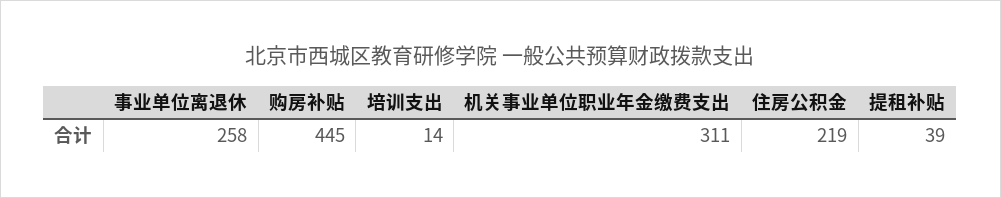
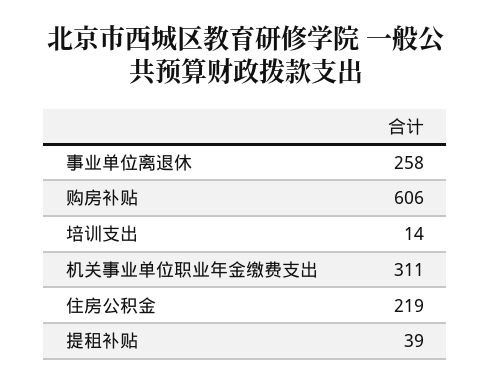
购房补贴: 445 -> 606

